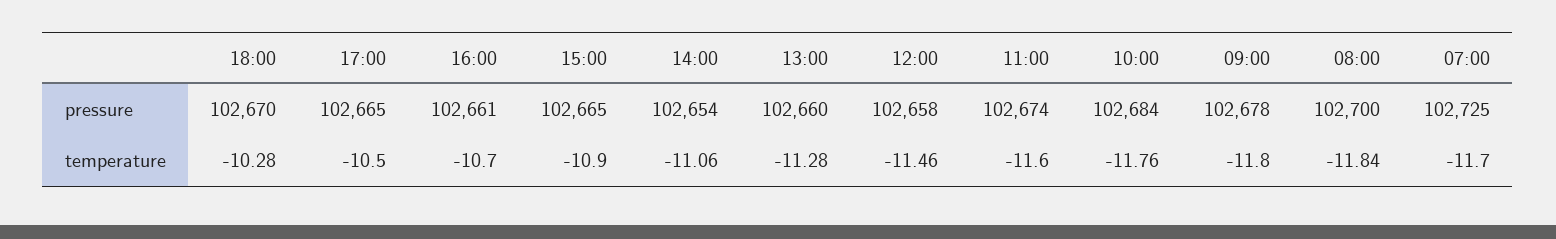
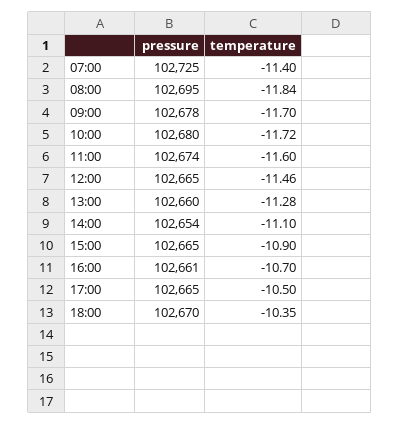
12:00, pressure: 102658 -> 102665
10:00, pressure: 102684 -> 102680
08:00, pressure: 102700 -> 102695
18:00, temperature: -10.28 -> -10.35
14:00, temperature: -11.06 -> -11.1
10:00, temperature: -11.76 -> -11.72
09:00, temperature: -11.8 -> -11.7
07:00, temperature: -11.7 -> -11.4

